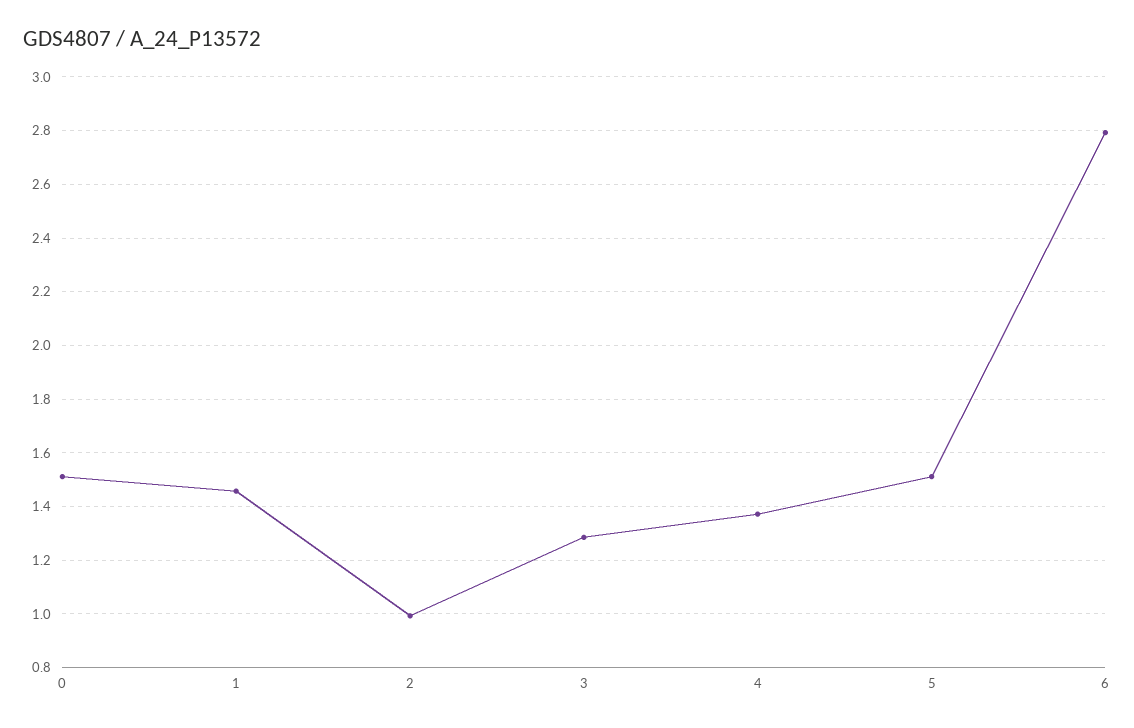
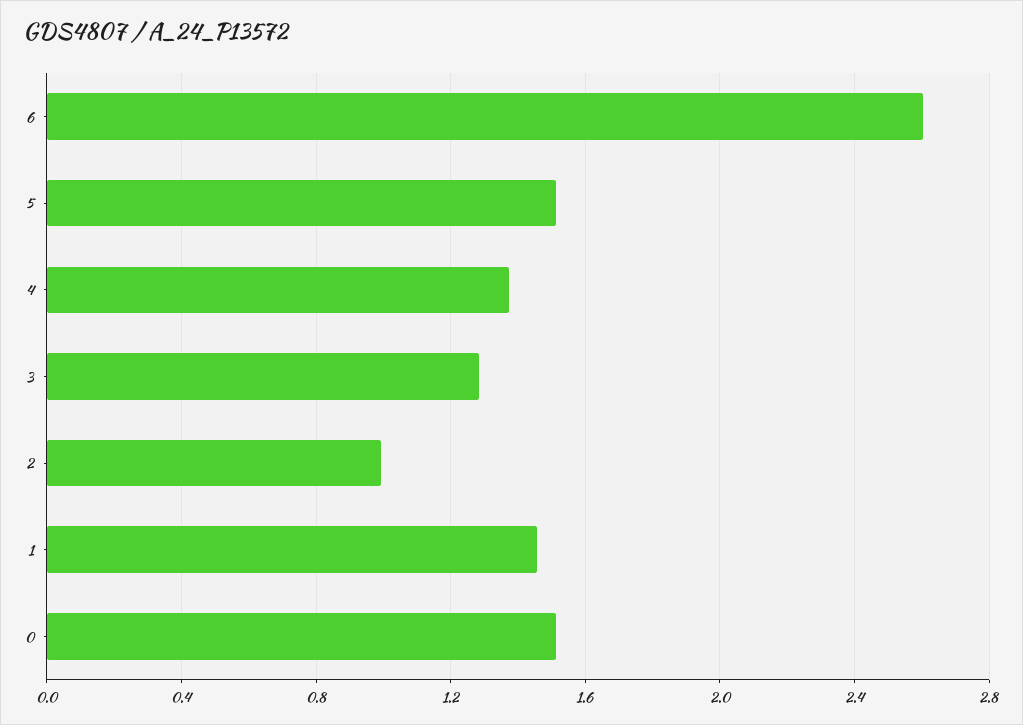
6: 2.8 -> 2.6

